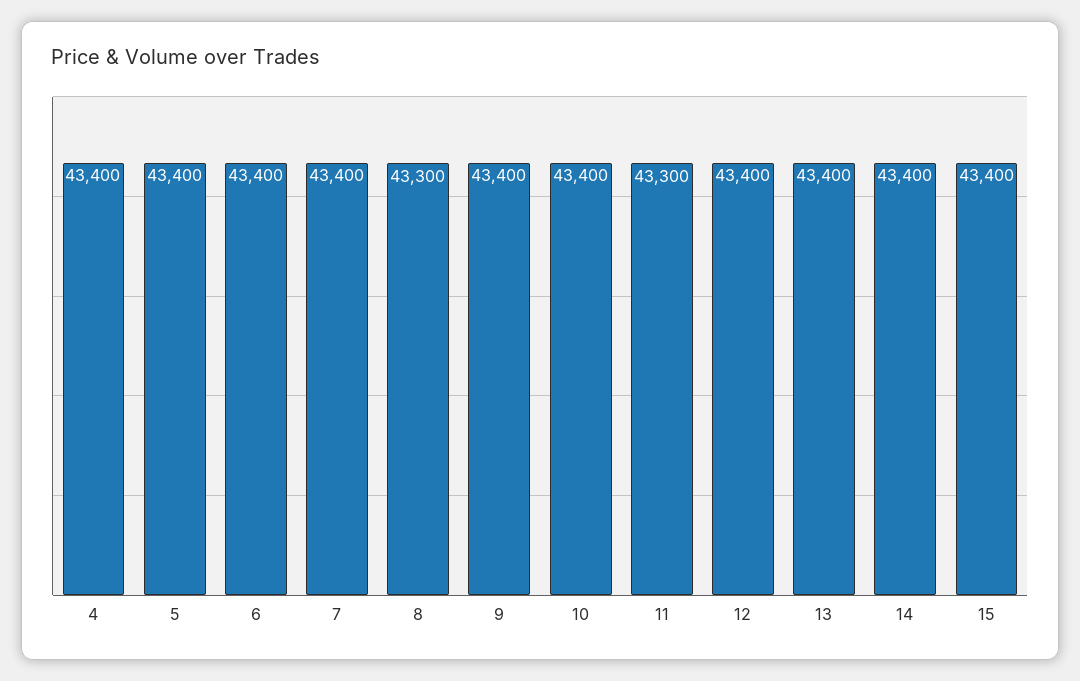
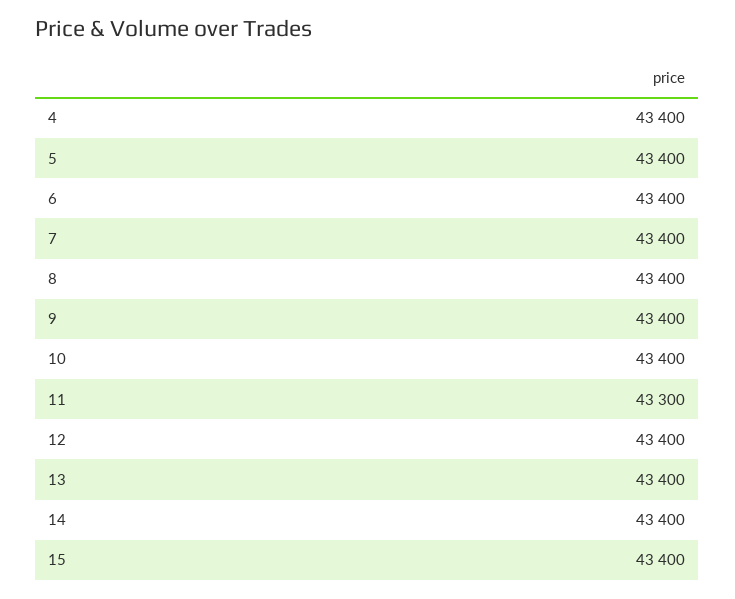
8: 43300 -> 43400

